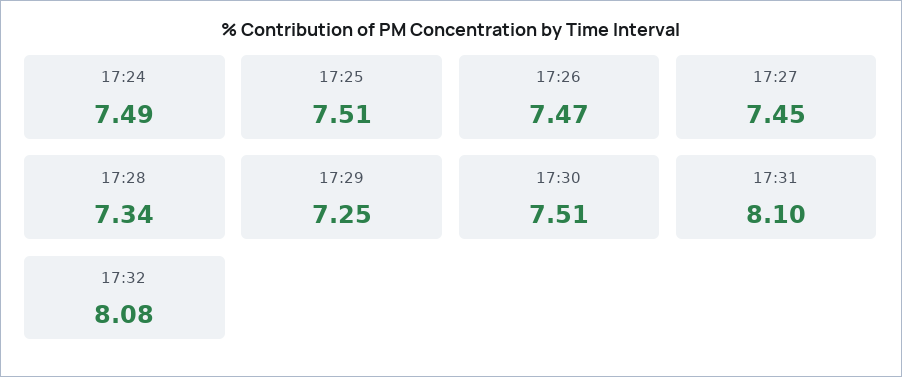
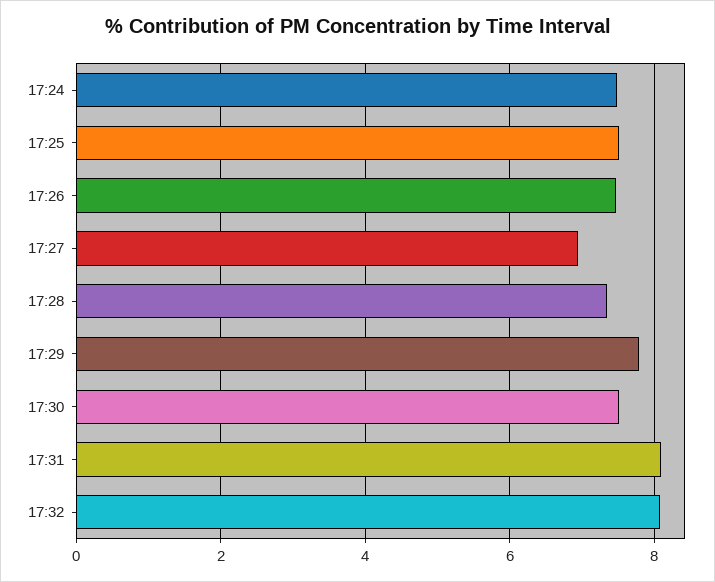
17:27: 7.45 -> 7
17:29: 7.25 -> 7.8

